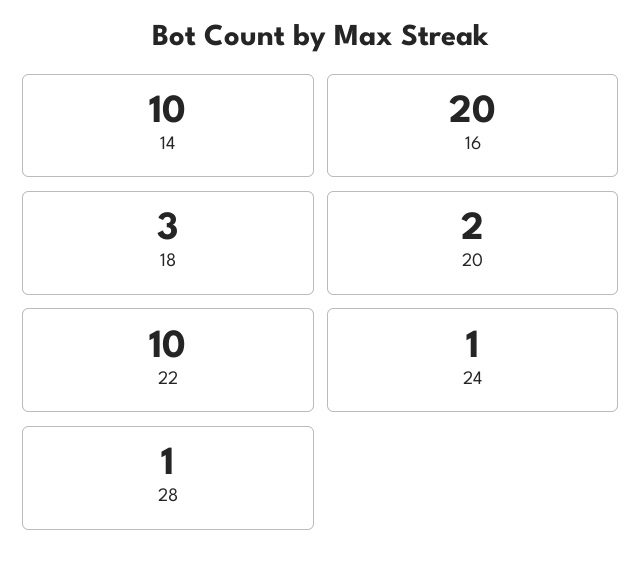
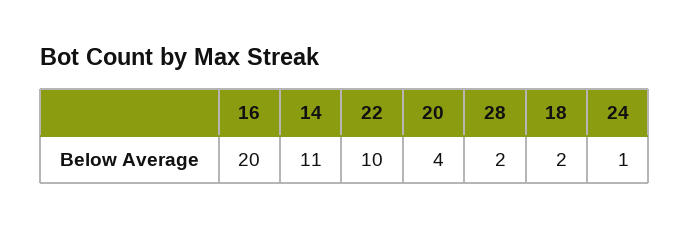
14: 10 -> 11
18: 3 -> 2
20: 2 -> 4
28: 1 -> 2

